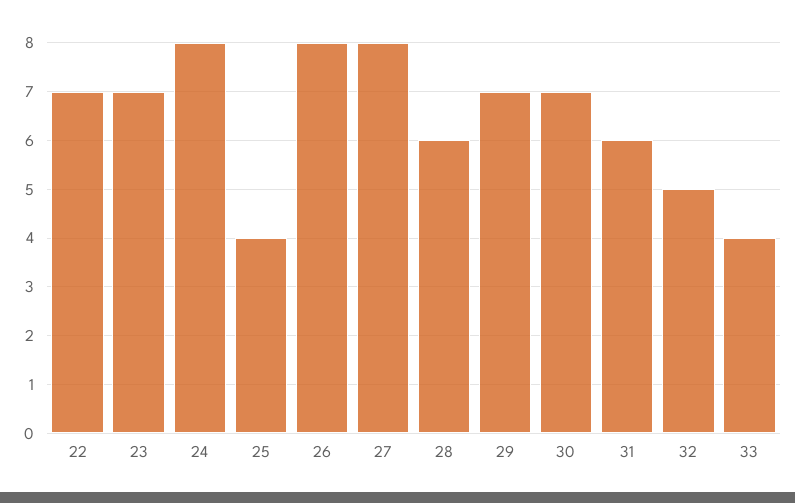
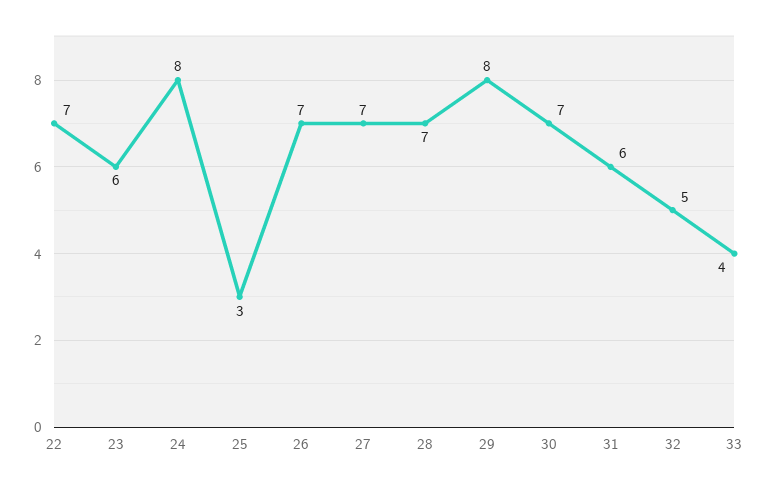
23: 7 -> 6
25: 4 -> 3
26: 8 -> 7
27: 8 -> 7
28: 6 -> 7
29: 7 -> 8

